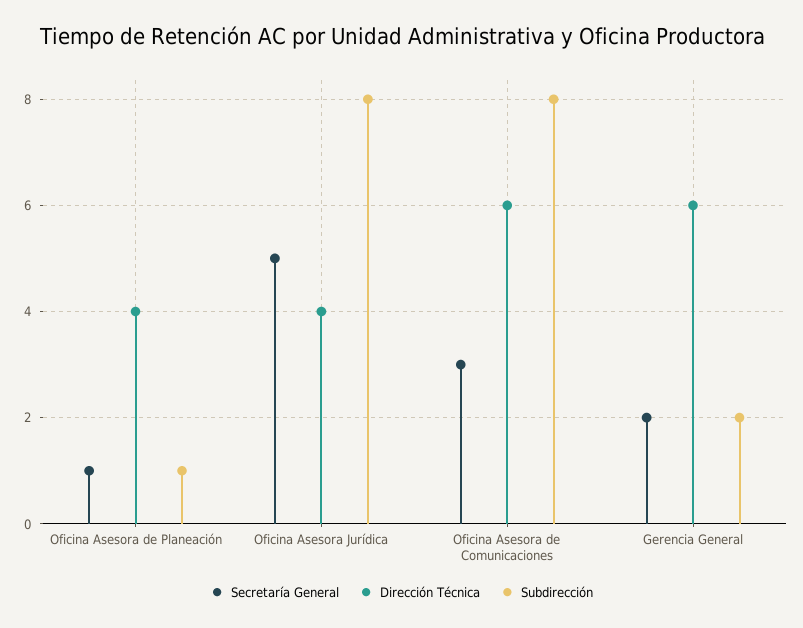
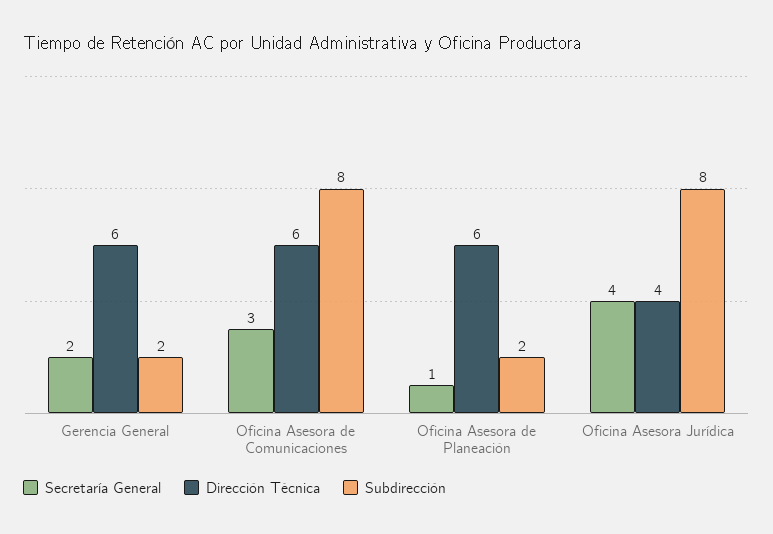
Dirección Técnica, Oficina Asesora de Planeación: 4 -> 6
Subdirección, Oficina Asesora de Planeación: 1 -> 2
Secretaría General, Oficina Asesora Jurídica: 5 -> 4

